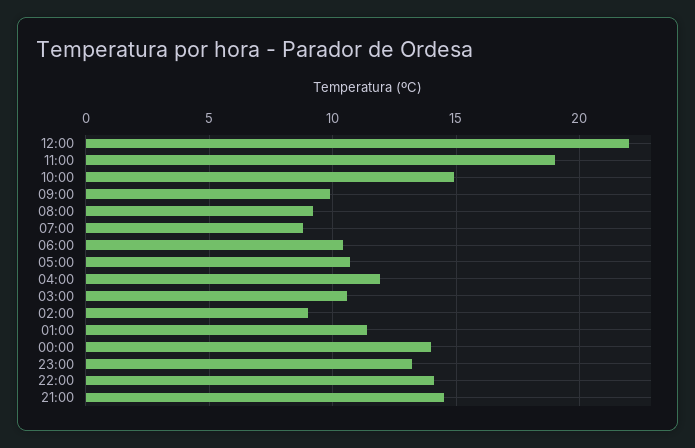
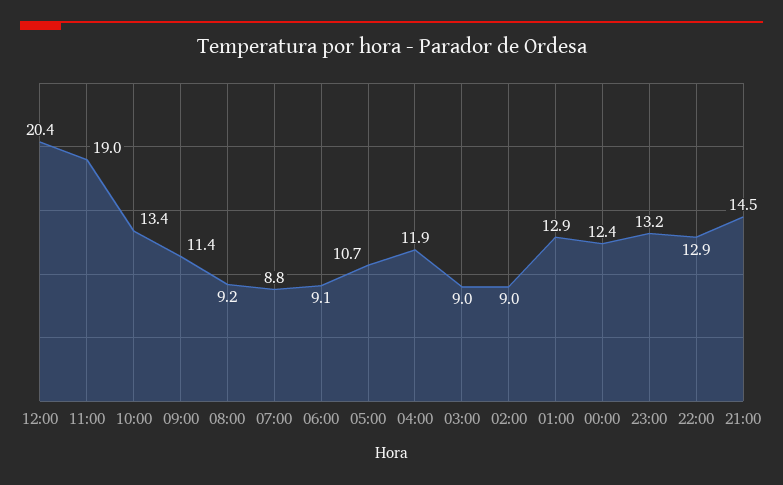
12:00: 22 -> 20.4
10:00: 15 -> 13.4
09:00: 10 -> 11.4
06:00: 10.5 -> 9.1
03:00: 10.5 -> 9
01:00: 11.5 -> 12.9
00:00: 14 -> 12.4
22:00: 14 -> 12.9

